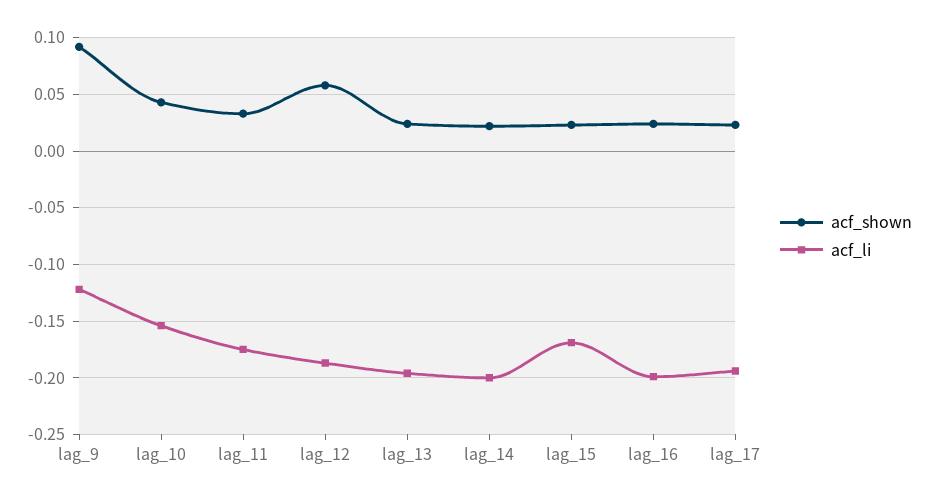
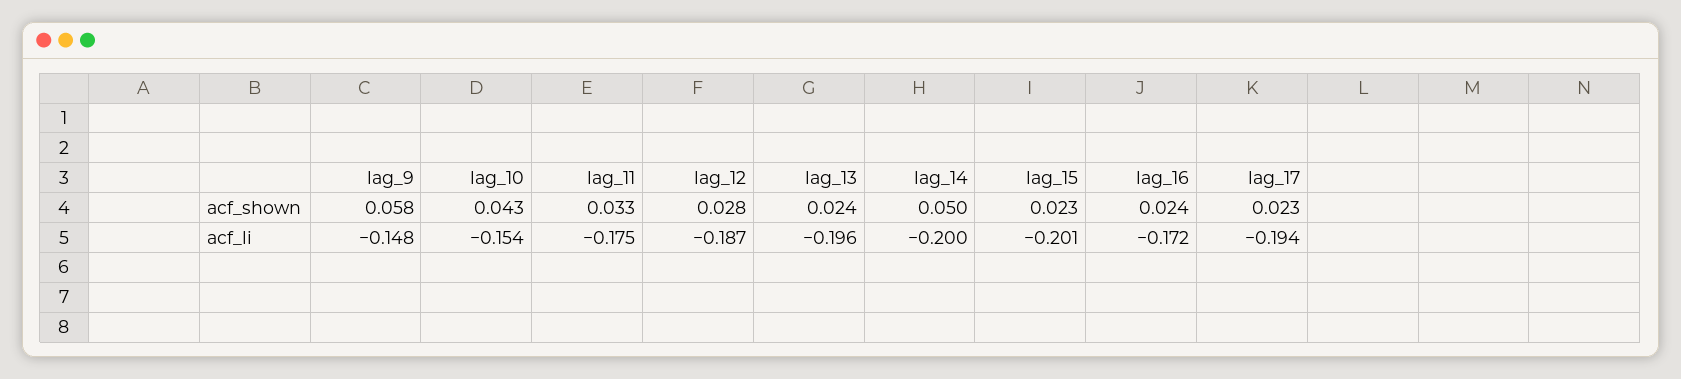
acf_shown, lag_9: 0.09 -> 0.058
acf_li, lag_9: -0.12 -> -0.148
acf_shown, lag_12: 0.06 -> 0.028
acf_shown, lag_14: 0.02 -> 0.05
acf_li, lag_15: -0.17 -> -0.201
acf_li, lag_16: -0.2 -> -0.172

